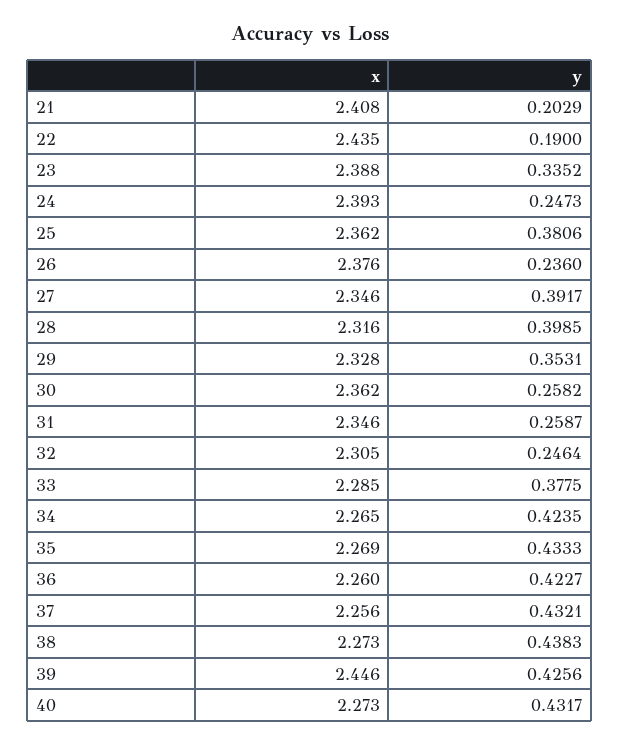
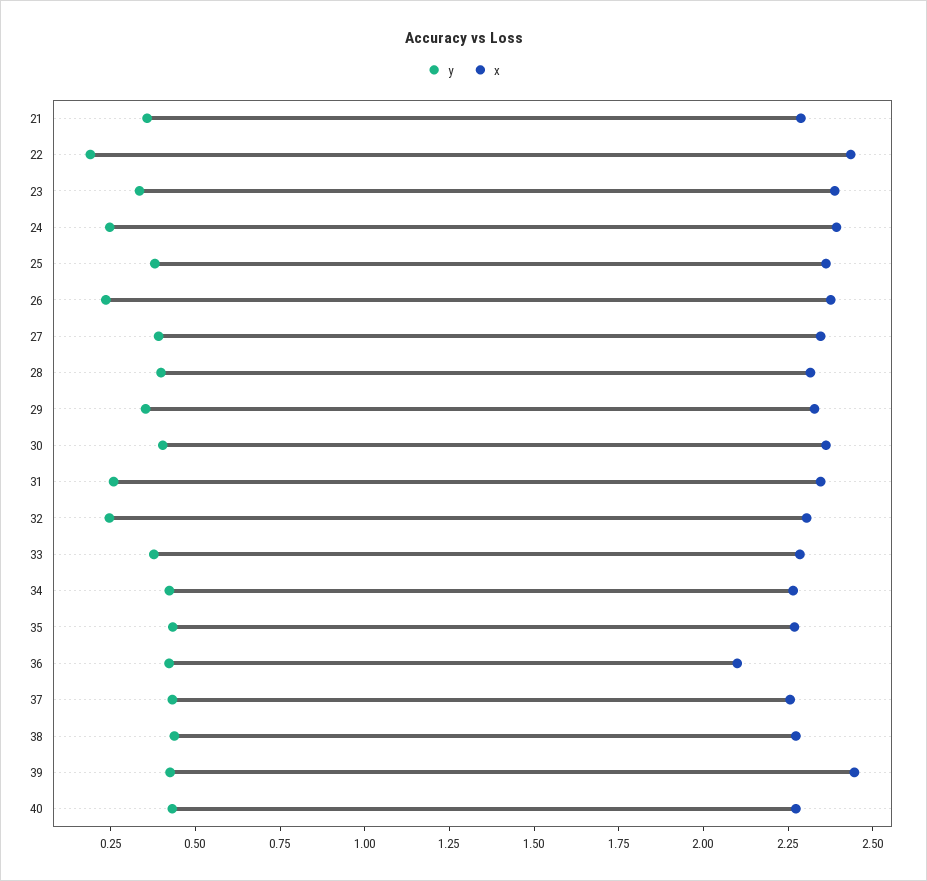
x, 21: 2.408 -> 2.3
y, 21: 0.2029 -> 0.35
y, 30: 0.2582 -> 0.4
x, 36: 2.26 -> 2.1

